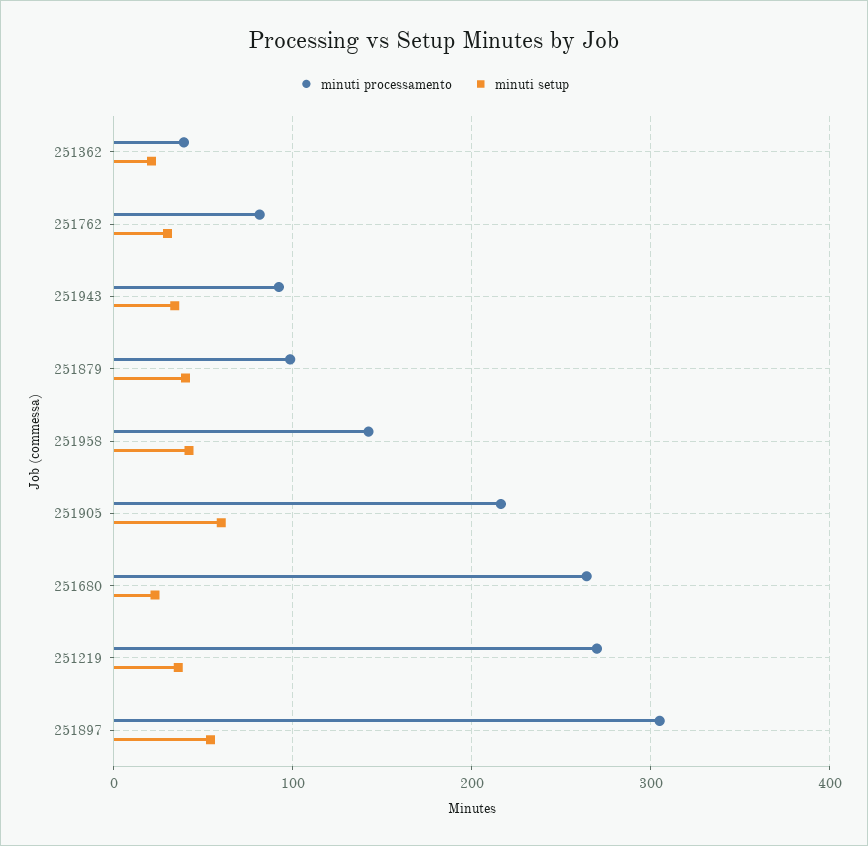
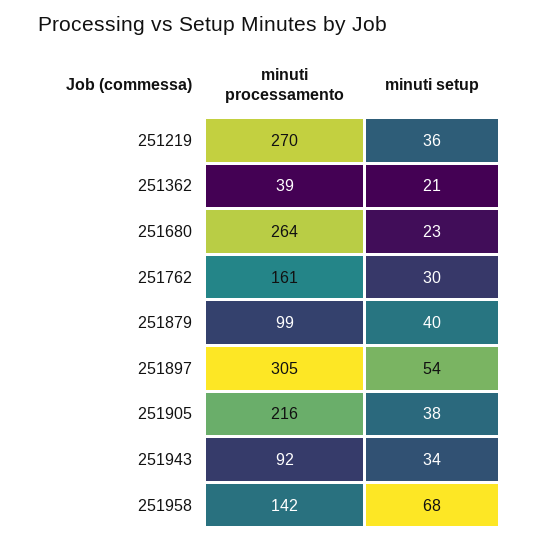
minuti processamento, 251762: 80 -> 161
minuti setup, 251958: 40 -> 68
minuti setup, 251905: 60 -> 38

